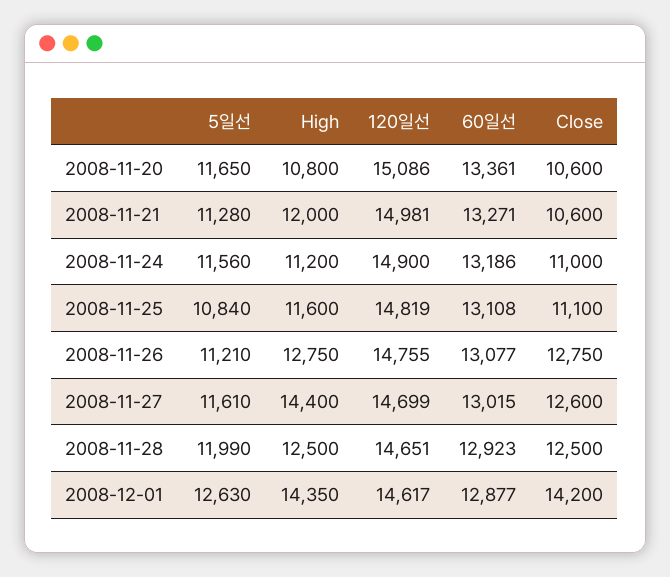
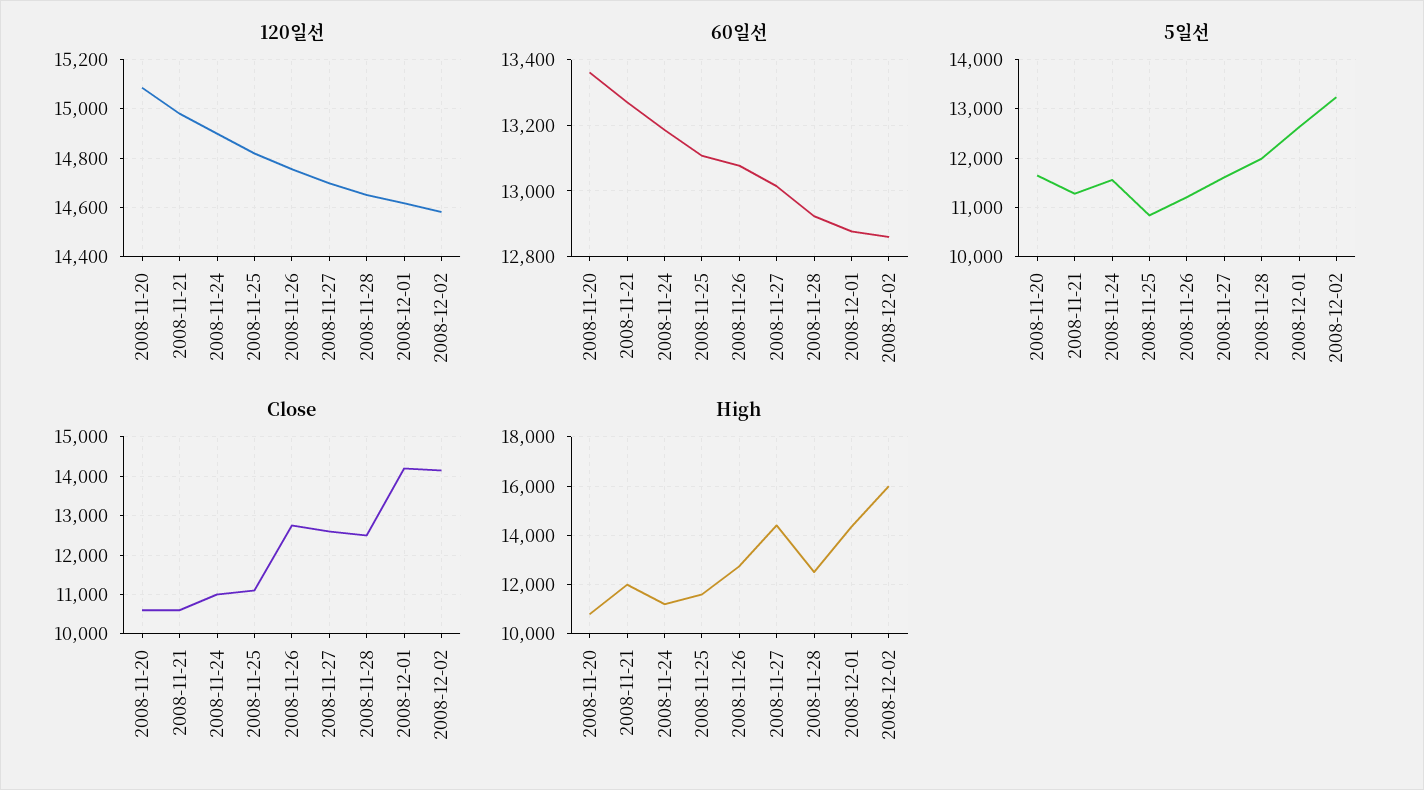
120일선, 2008-12-02: none -> 14575
60일선, 2008-12-02: none -> 12860
5일선, 2008-12-02: none -> 13200
Close, 2008-12-02: none -> 14200
High, 2008-12-02: none -> 16000

